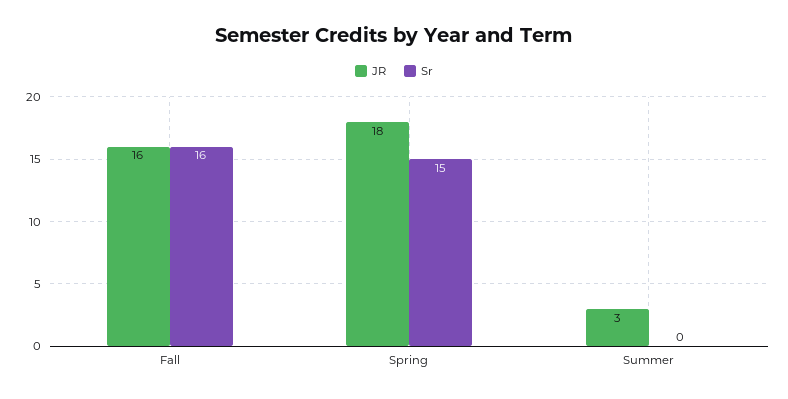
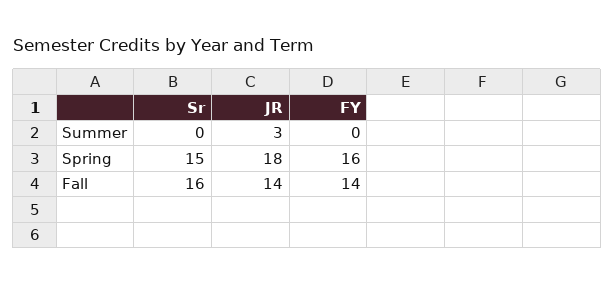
JR, Fall: 16 -> 14
FY, Summer: none -> 0
FY, Spring: none -> 16
FY, Fall: none -> 14

